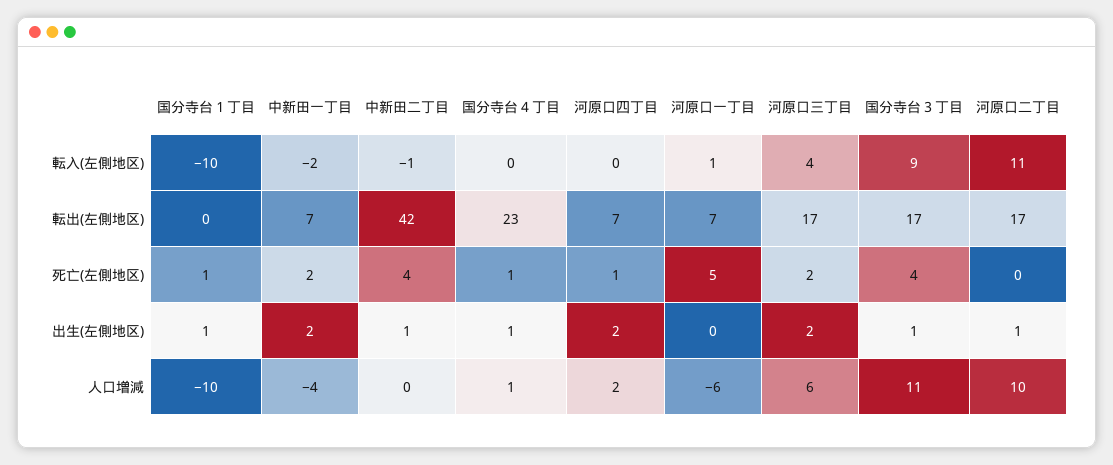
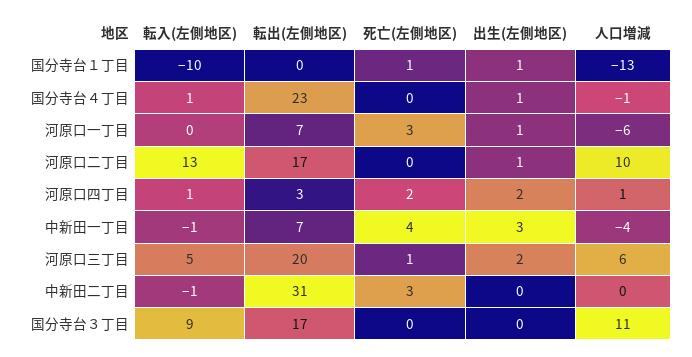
中新田一丁目, 転入(左側地区): -2 -> -1
国分寺台４丁目, 転入(左側地区): 0 -> 1
河原口四丁目, 転入(左側地区): 0 -> 1
河原口一丁目, 転入(左側地区): 1 -> 0
河原口三丁目, 転入(左側地区): 4 -> 5
河原口二丁目, 転入(左側地区): 11 -> 13
中新田二丁目, 転出(左側地区): 42 -> 31
河原口四丁目, 転出(左側地区): 7 -> 3
河原口三丁目, 転出(左側地区): 17 -> 20
中新田一丁目, 死亡(左側地区): 2 -> 4
中新田二丁目, 死亡(左側地区): 4 -> 3
国分寺台４丁目, 死亡(左側地区): 1 -> 0
河原口四丁目, 死亡(左側地区): 1 -> 2
河原口一丁目, 死亡(左側地区): 5 -> 3
河原口三丁目, 死亡(左側地区): 2 -> 1
国分寺台３丁目, 死亡(左側地区): 4 -> 0
中新田一丁目, 出生(左側地区): 2 -> 3
中新田二丁目, 出生(左側地区): 1 -> 0
河原口一丁目, 出生(左側地区): 0 -> 1
国分寺台３丁目, 出生(左側地区): 1 -> 0
国分寺台１丁目, 人口増減: -10 -> -13
国分寺台４丁目, 人口増減: 1 -> -1
河原口四丁目, 人口増減: 2 -> 1

